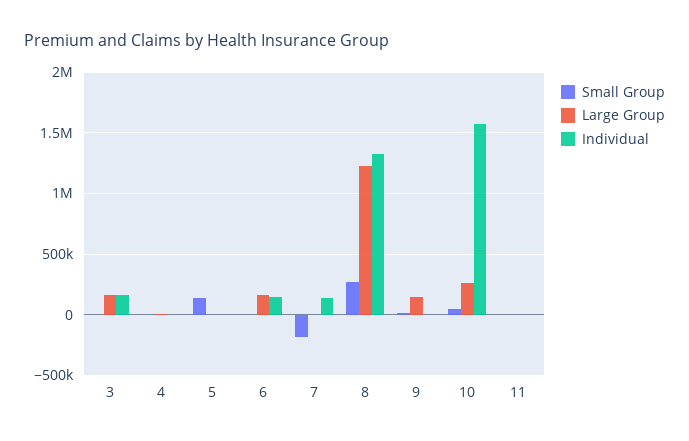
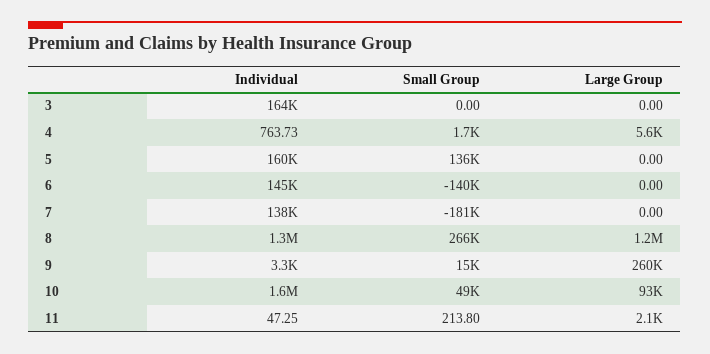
Large Group, 3: 150000 -> 0
Individual, 5: 0 -> 160000
Small Group, 6: 0 -> -140000
Large Group, 6: 150000 -> 0
Large Group, 9: 150000 -> 260000
Large Group, 10: 250000 -> 93000

